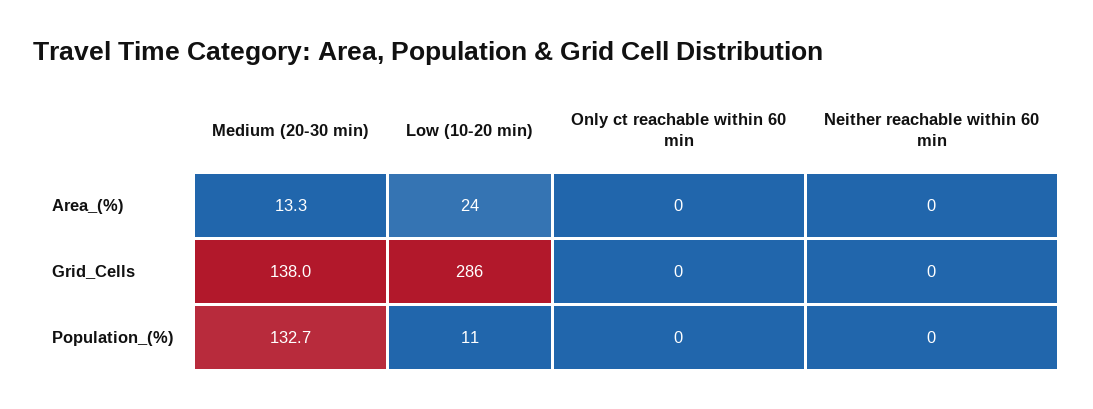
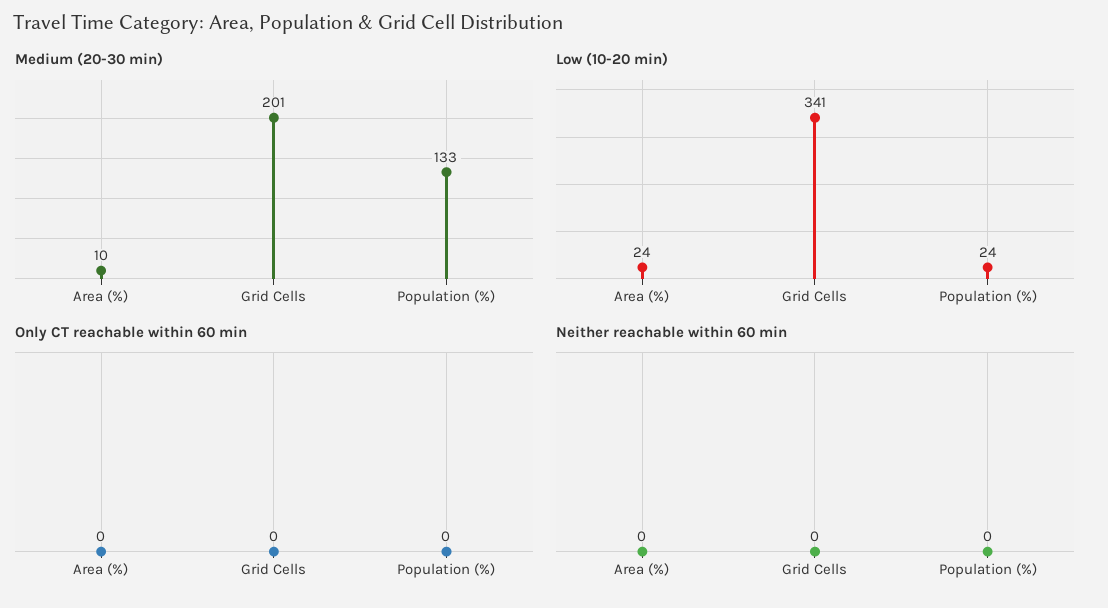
Medium (20-30 min), Area_(%): 13.3 -> 10
Medium (20-30 min), Grid_Cells: 138 -> 201
Low (10-20 min), Grid_Cells: 286 -> 341
Low (10-20 min), Population_(%): 11 -> 24

